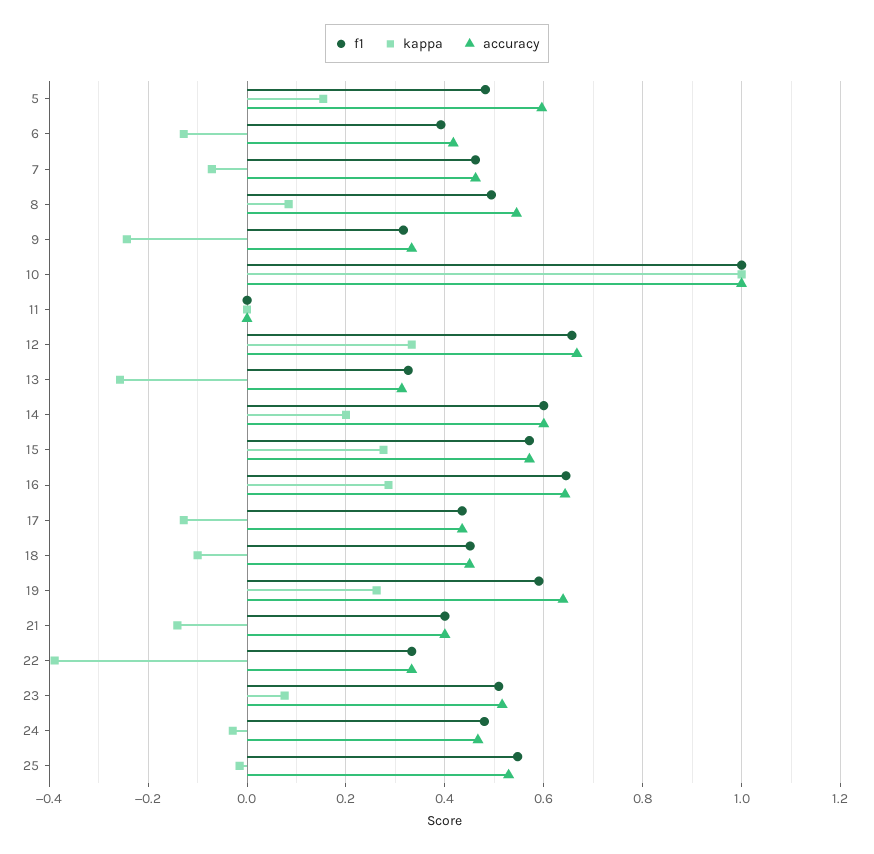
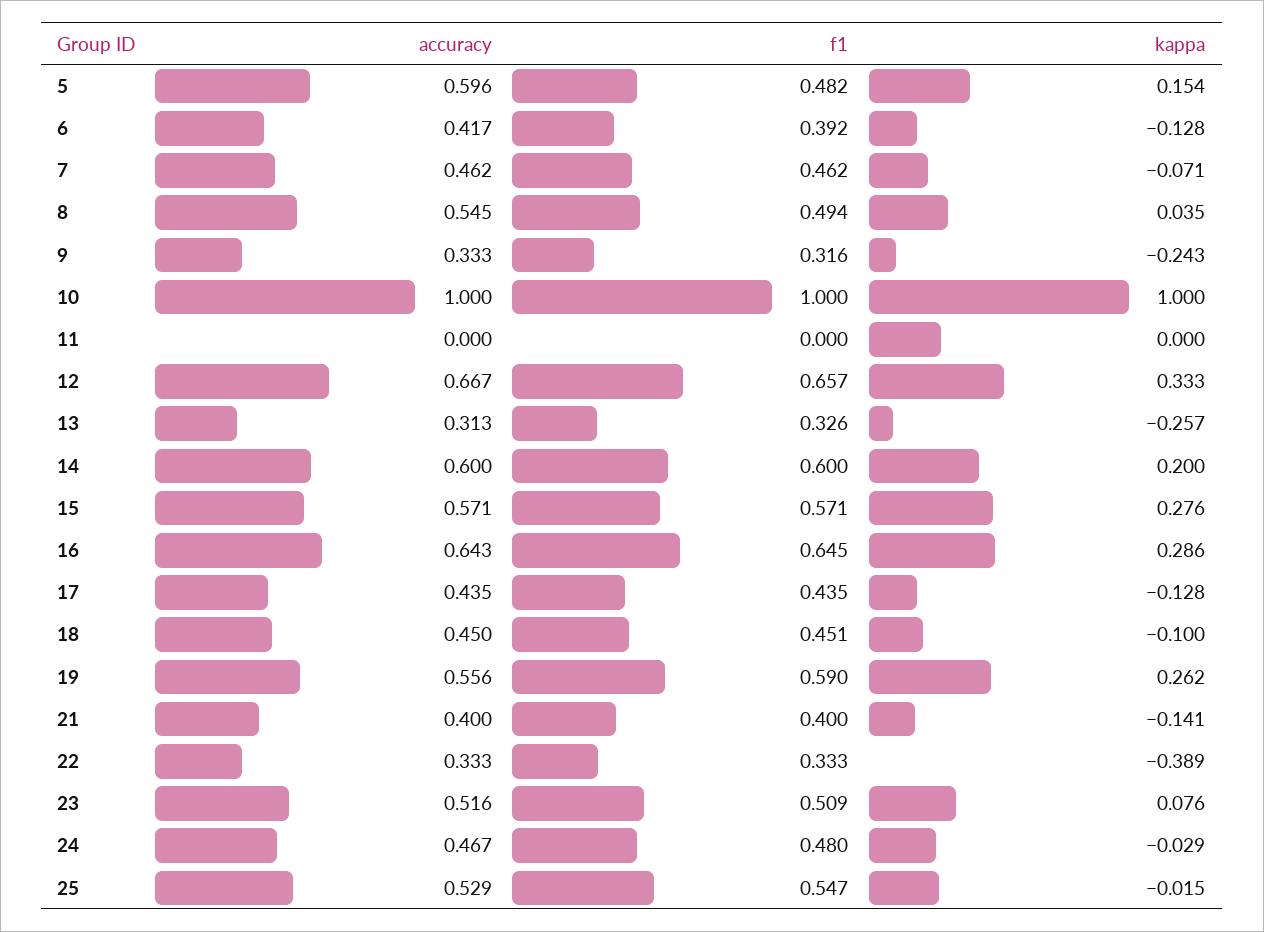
kappa, 8: 0.08 -> 0.035
accuracy, 19: 0.64 -> 0.556

